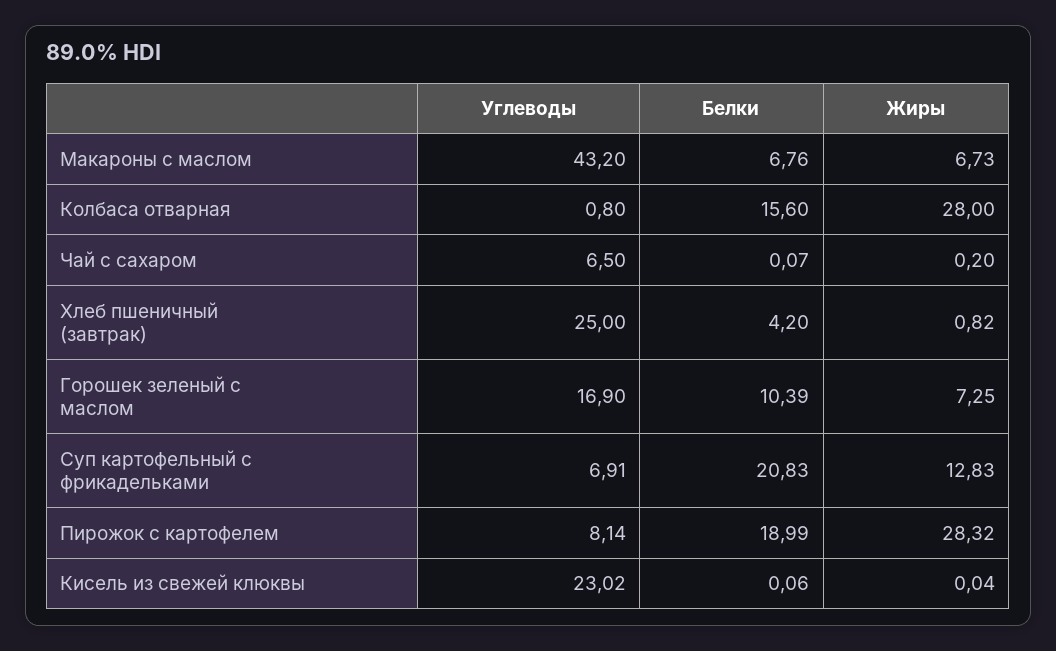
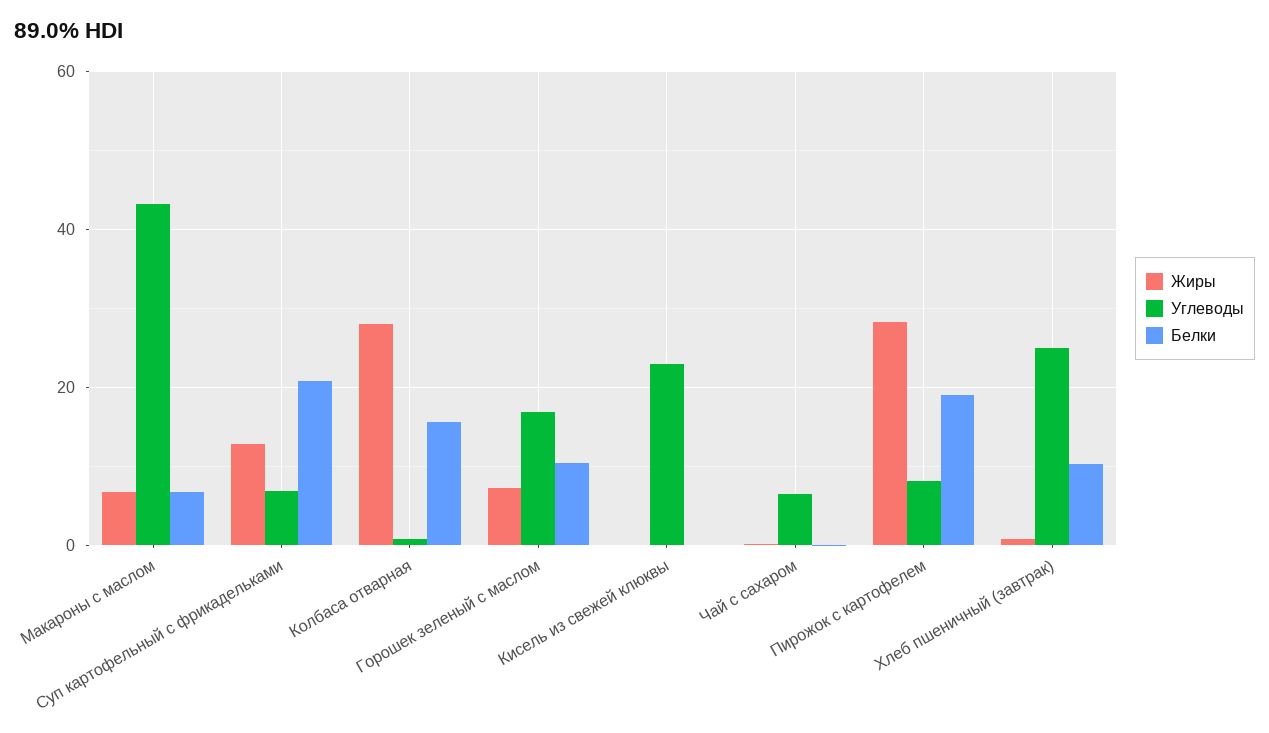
Белки, Хлеб пшеничный (завтрак): 4.2 -> 10

